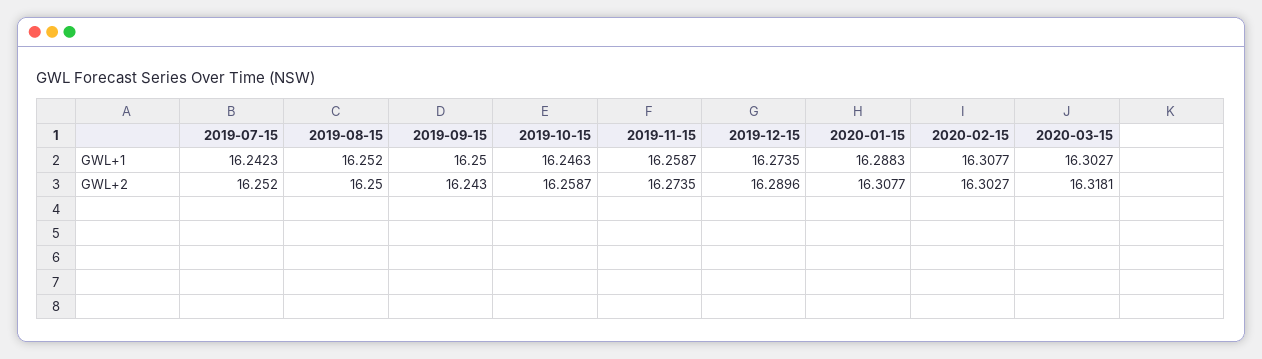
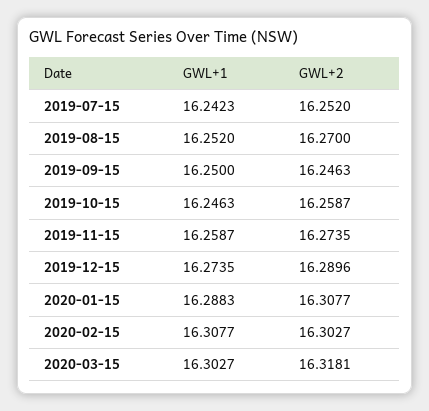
2019-08-15, GWL+2: 16.25 -> 16.27
2019-09-15, GWL+2: 16.243 -> 16.2463

